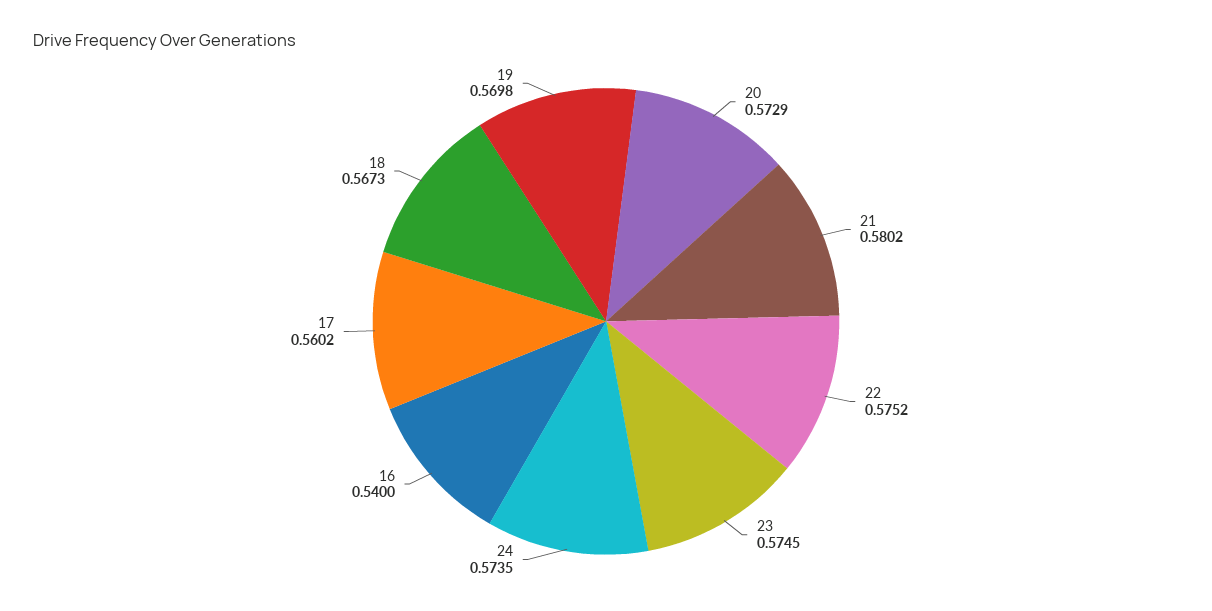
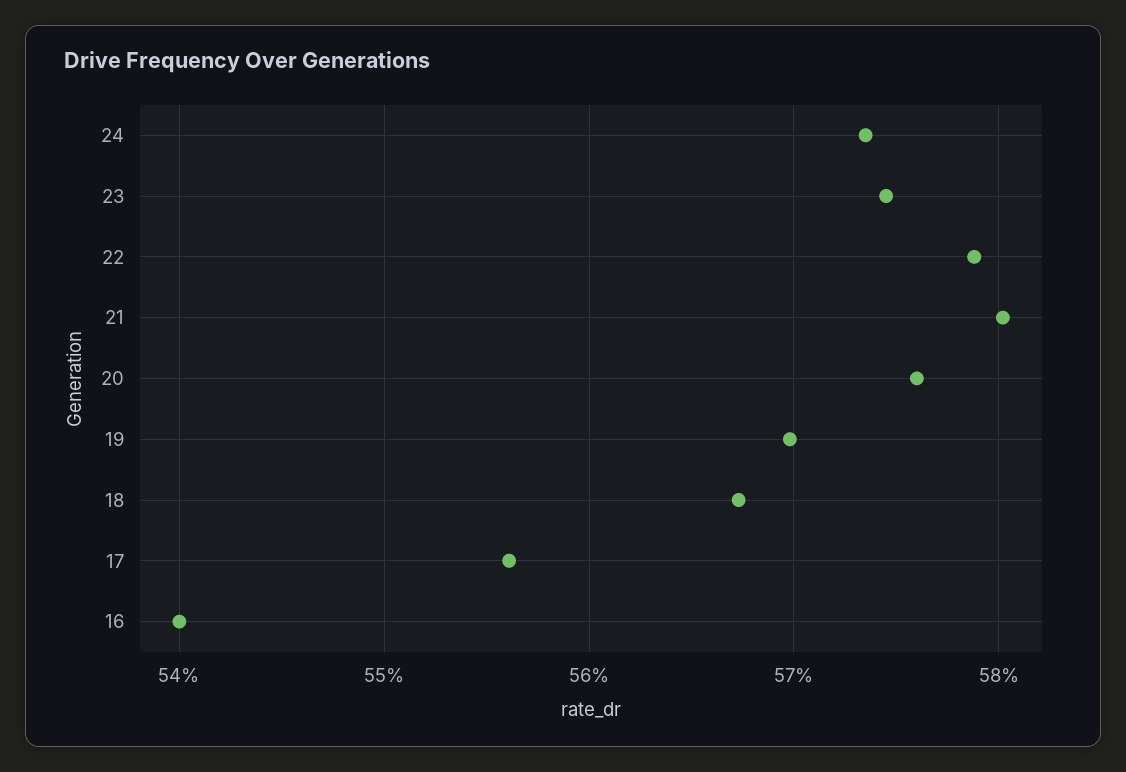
20: 0.5729 -> 0.576
22: 0.5752 -> 0.579
17: 0.5602 -> 0.556

